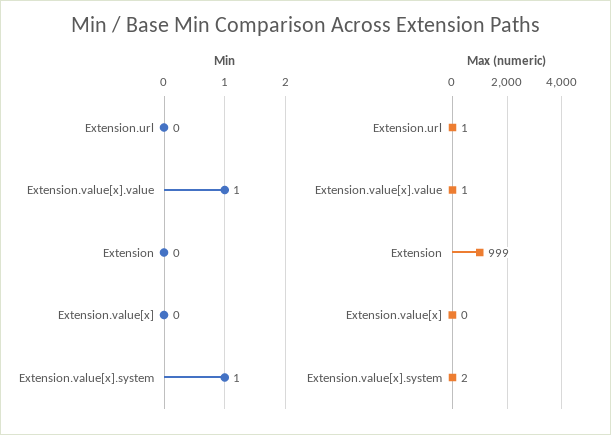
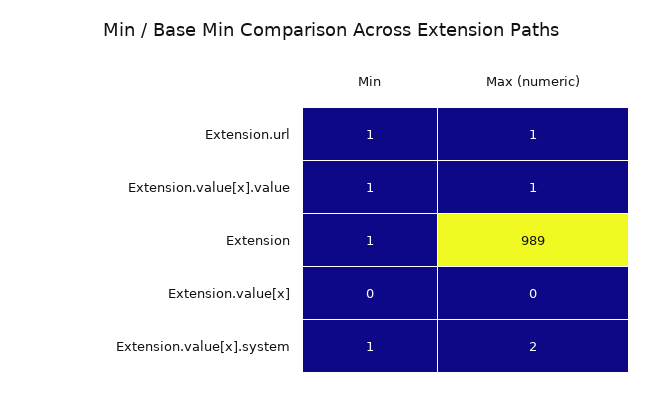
Min, Extension.url: 0 -> 1
Min, Extension: 0 -> 1
Max (numeric), Extension: 999 -> 989

